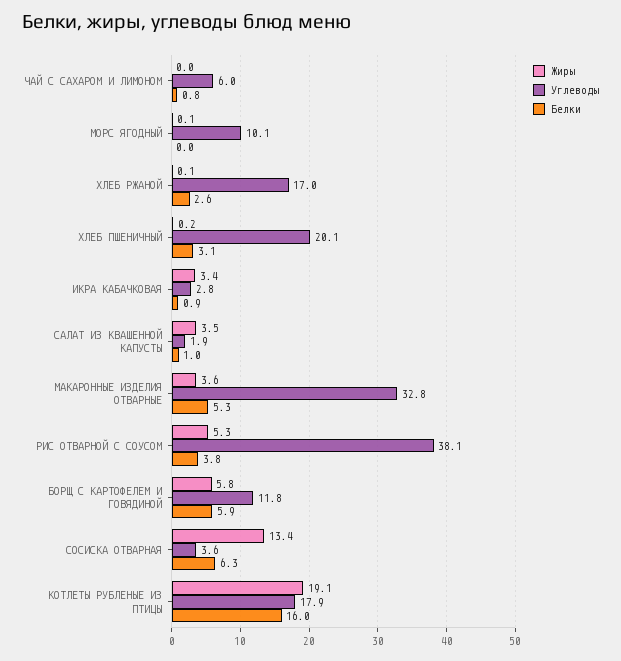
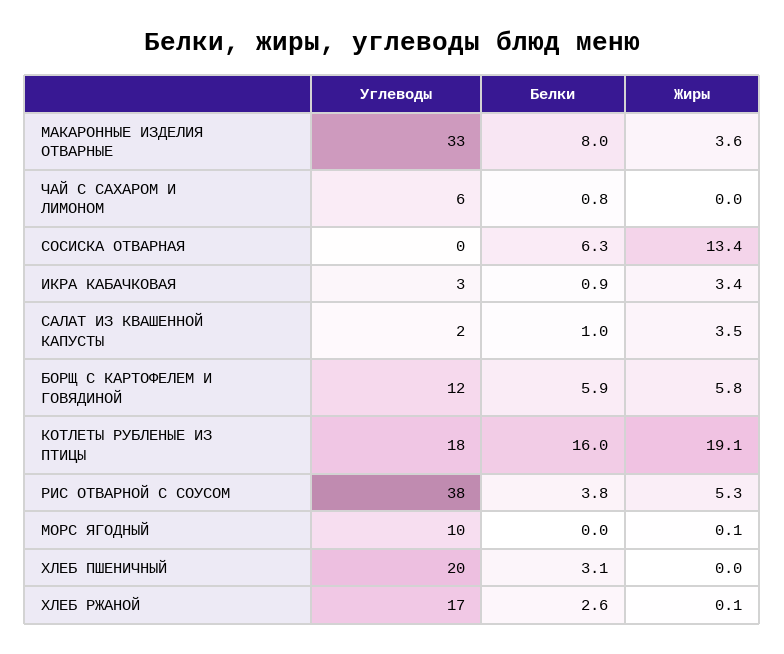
Жиры, ХЛЕБ ПШЕНИЧНЫЙ: 0.2 -> 0
Белки, МАКАРОННЫЕ ИЗДЕЛИЯ ОТВАРНЫЕ: 5.3 -> 8
Углеводы, СОСИСКА ОТВАРНАЯ: 3.6 -> 0

